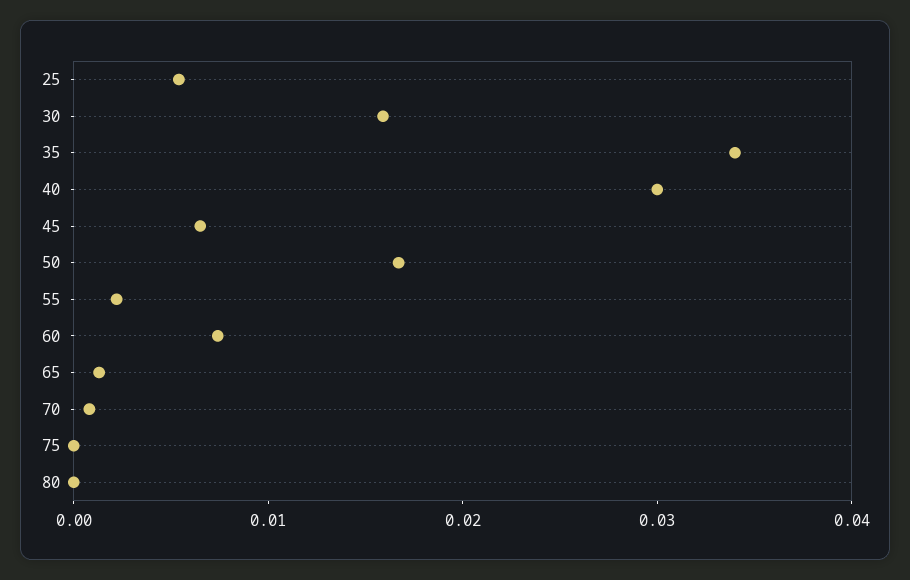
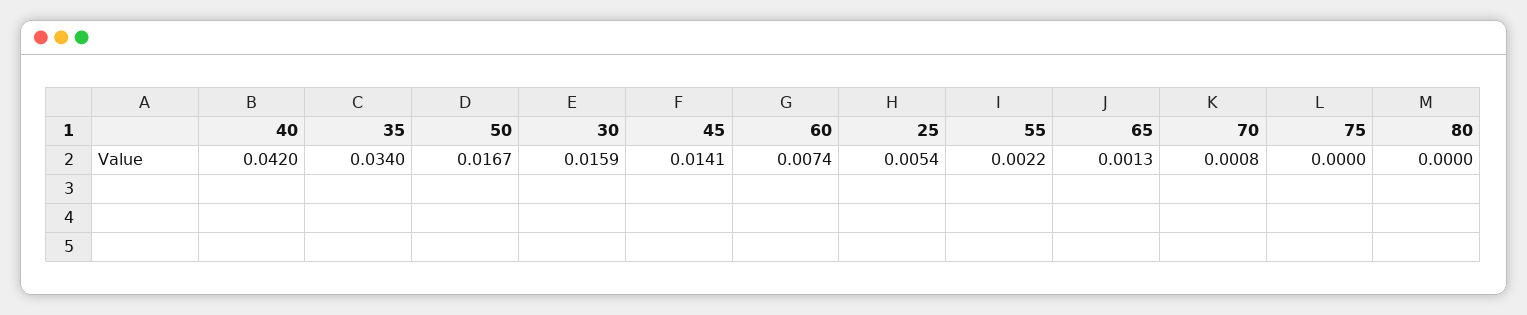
40: 0.03 -> 0.042
45: 0.006 -> 0.0141

